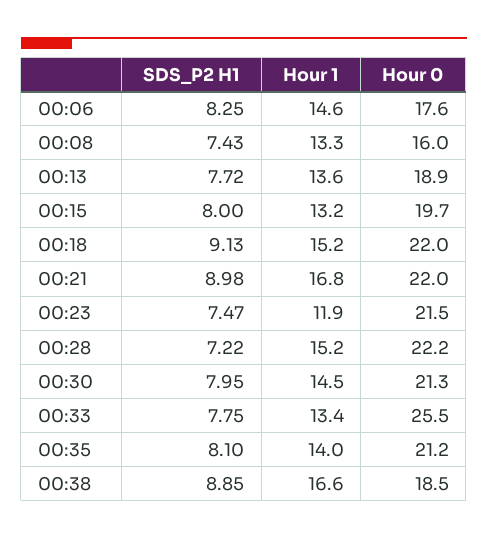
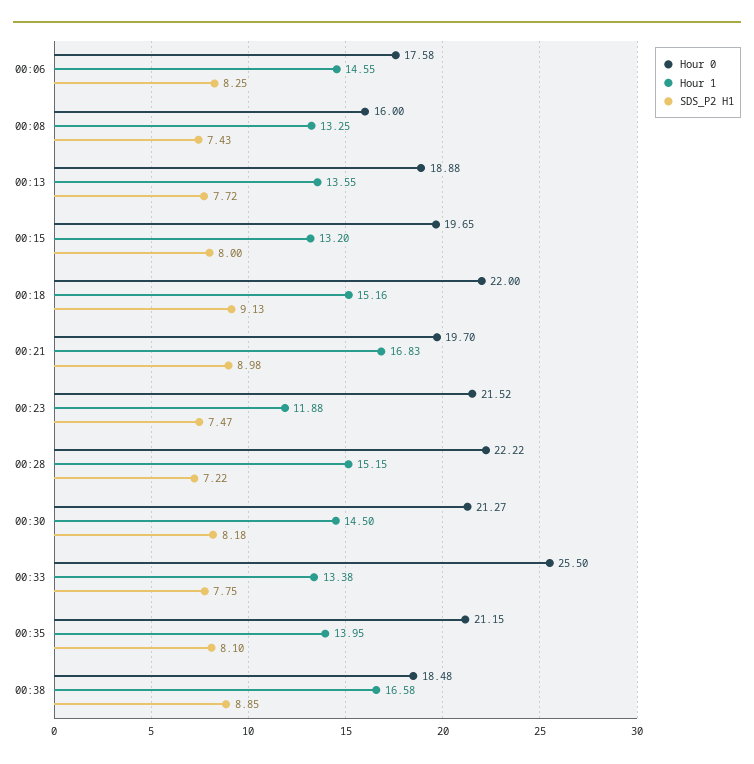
Hour 0, 00:21: 22 -> 19.7
SDS_P2 H1, 00:30: 7.95 -> 8.18

